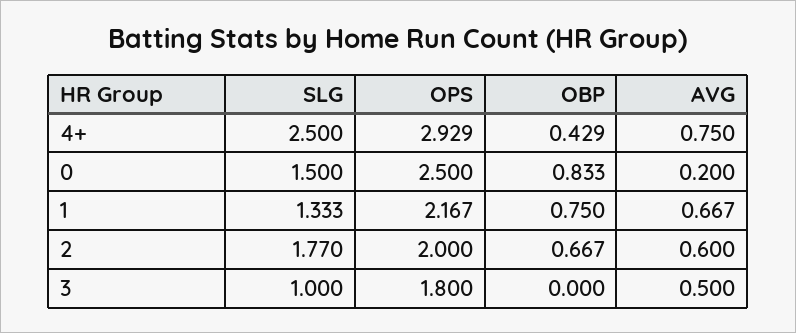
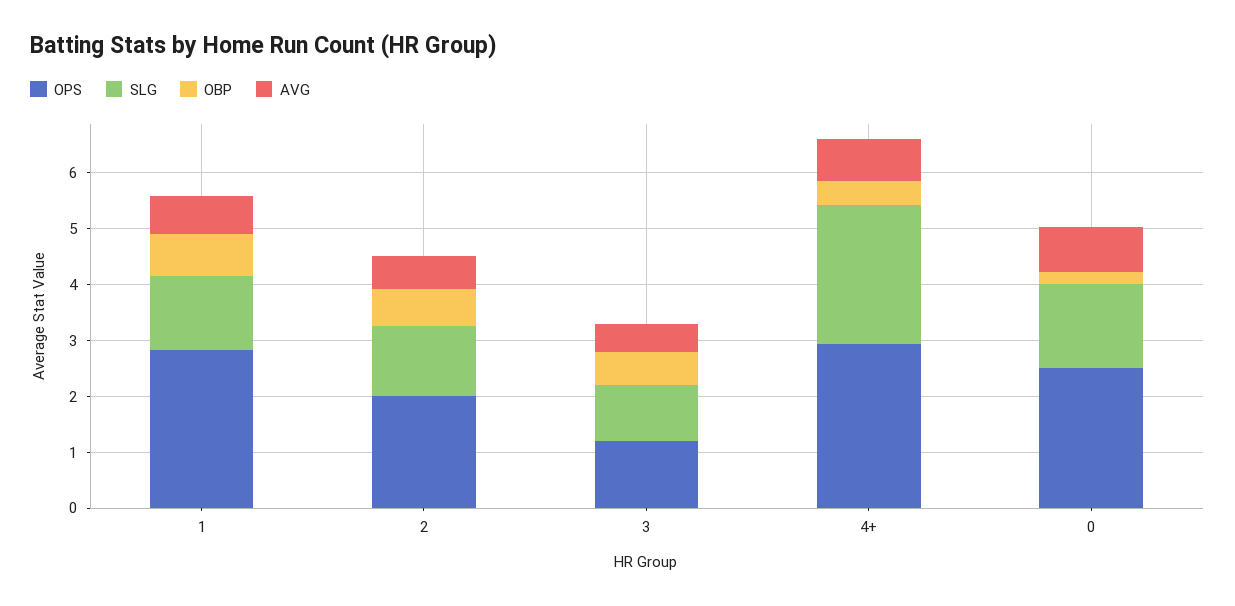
OBP, 0: 0.833 -> 0.2
AVG, 0: 0.2 -> 0.8
OPS, 1: 2.167 -> 2.8
SLG, 2: 1.77 -> 1.2
OPS, 3: 1.8 -> 1.2
OBP, 3: 0 -> 0.6

